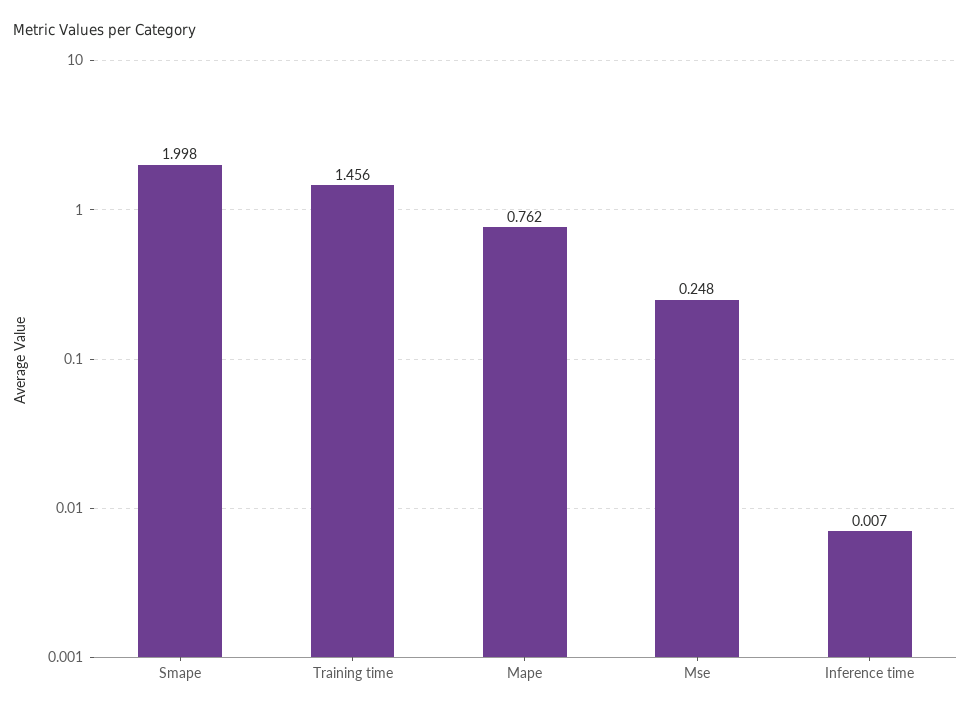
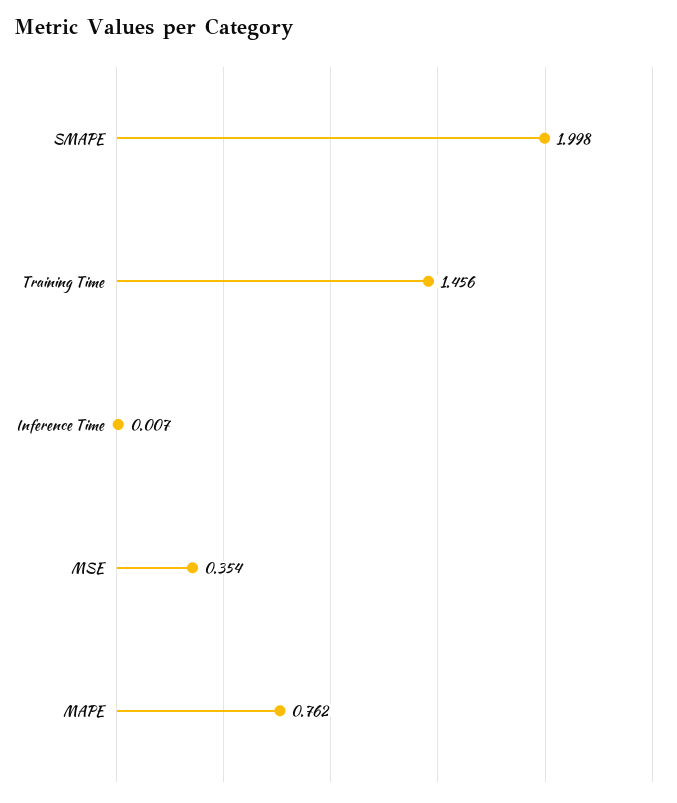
Mse: 0.248 -> 0.354

